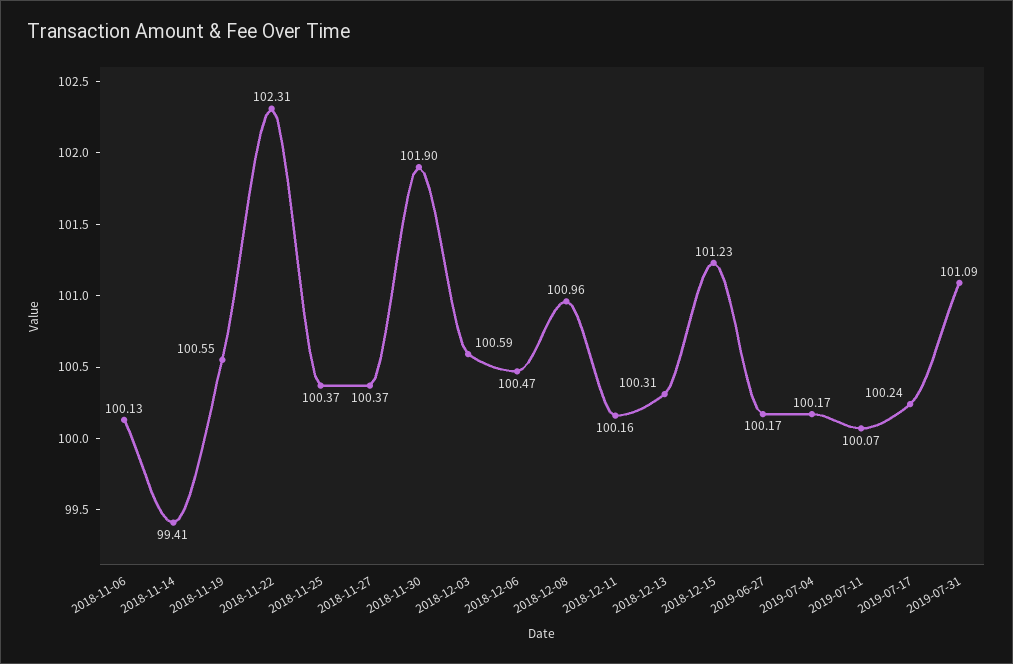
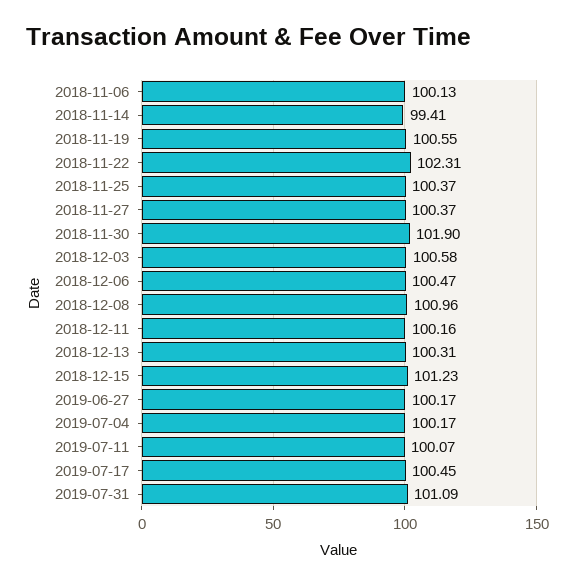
2018-12-03: 100.59 -> 100.58
2019-07-17: 100.24 -> 100.45

